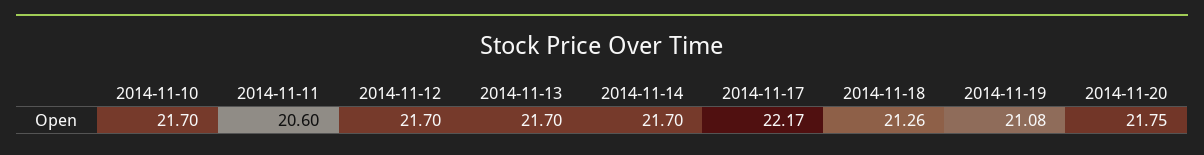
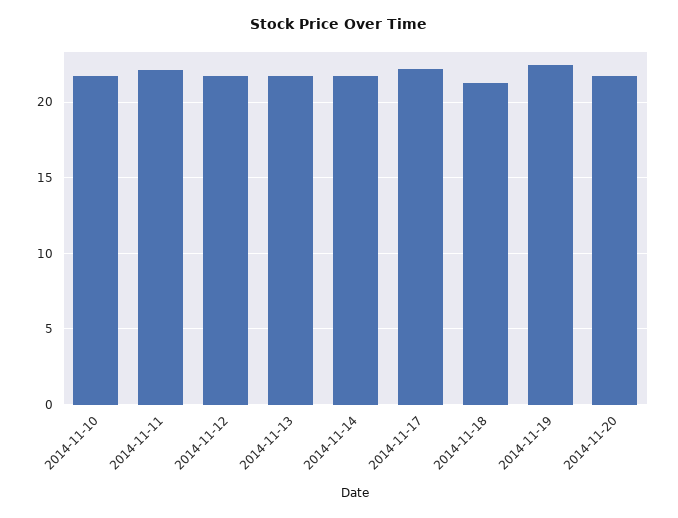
2014-11-11: 20.6 -> 22
2014-11-19: 21.08 -> 22.5

